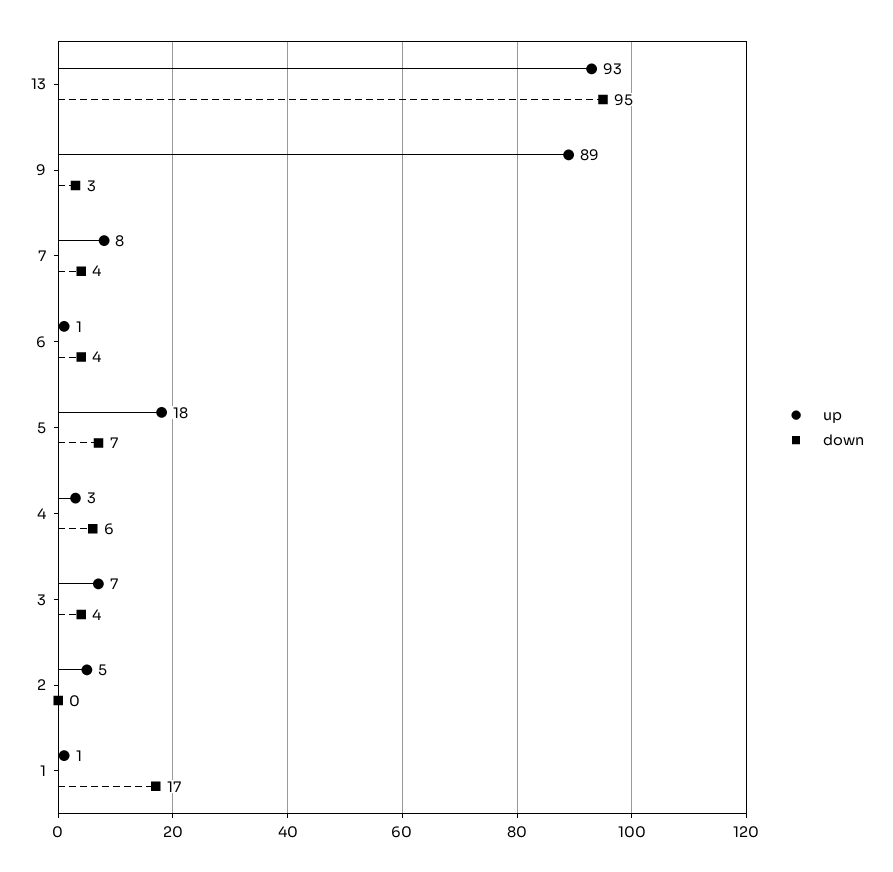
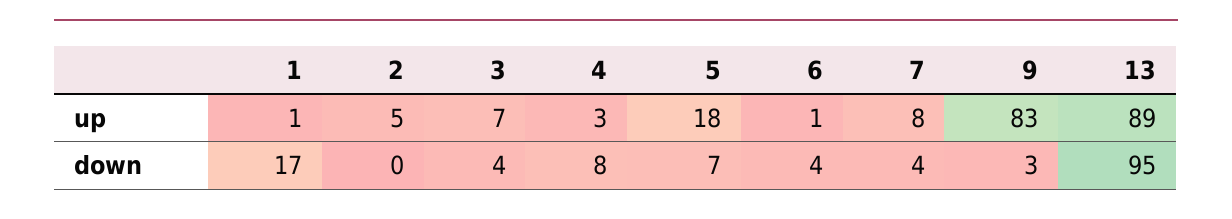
up, 13: 93 -> 89
up, 9: 89 -> 83
down, 4: 6 -> 8

